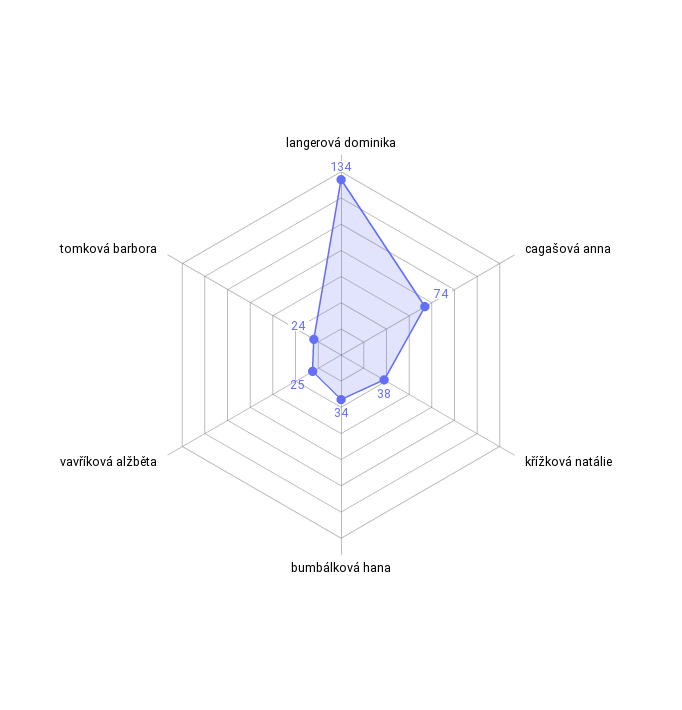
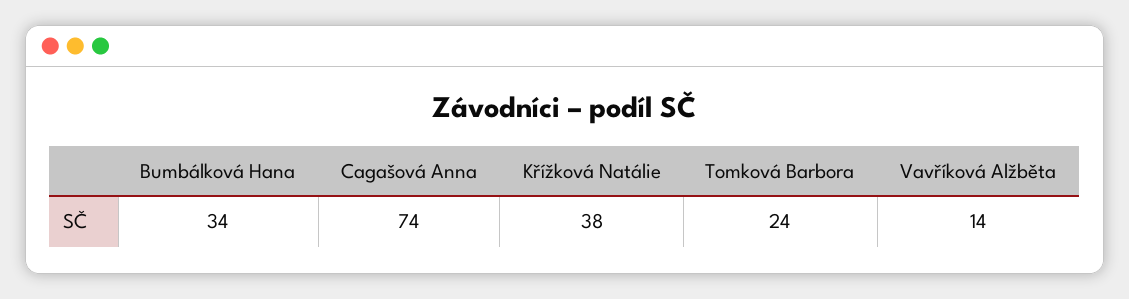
langerová dominika: 134 -> none
vavříková alžběta: 25 -> 14

